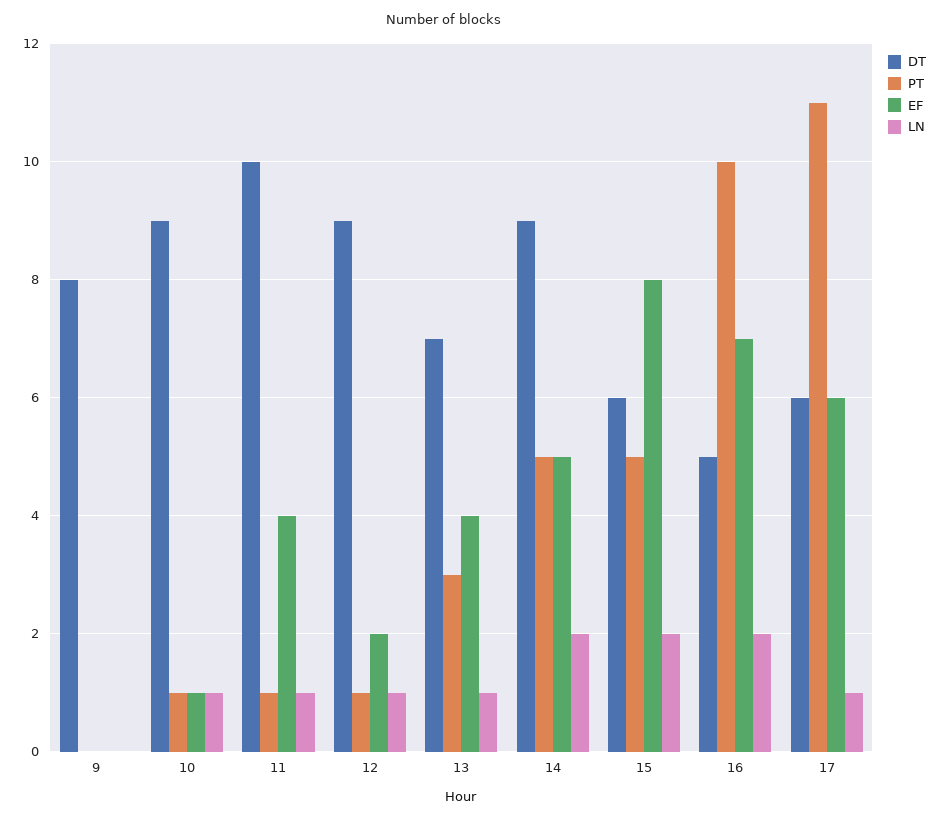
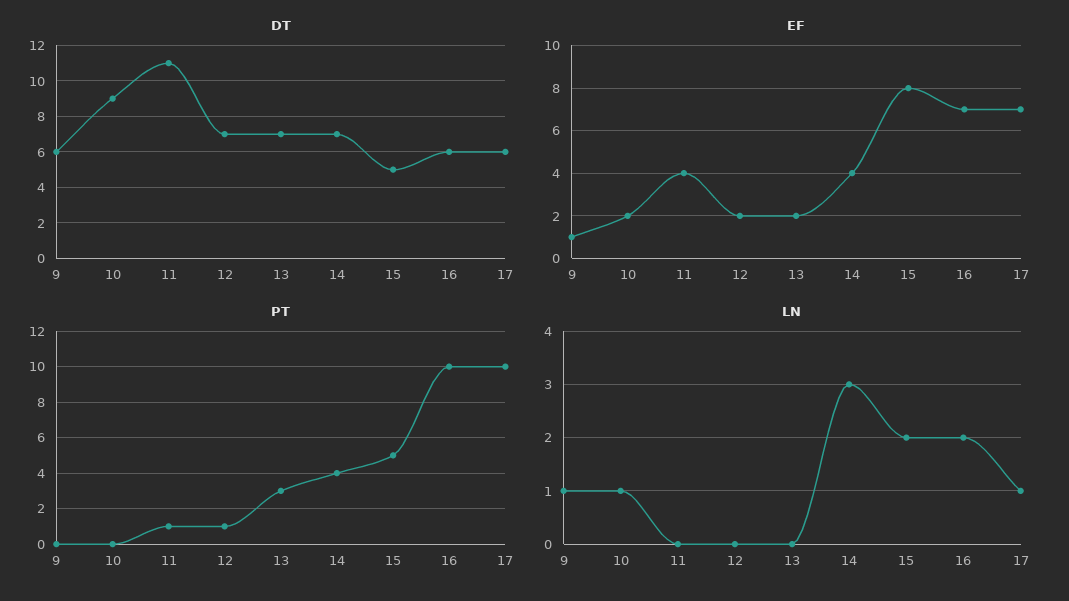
DT, 9: 8 -> 6
EF, 9: 0 -> 1
LN, 9: 0 -> 1
PT, 10: 1 -> 0
EF, 10: 1 -> 2
DT, 11: 10 -> 11
LN, 11: 1 -> 0
DT, 12: 9 -> 7
LN, 12: 1 -> 0
EF, 13: 4 -> 2
LN, 13: 1 -> 0
DT, 14: 9 -> 7
PT, 14: 5 -> 4
EF, 14: 5 -> 4
LN, 14: 2 -> 3
DT, 15: 6 -> 5
DT, 16: 5 -> 6
PT, 17: 11 -> 10
EF, 17: 6 -> 7

